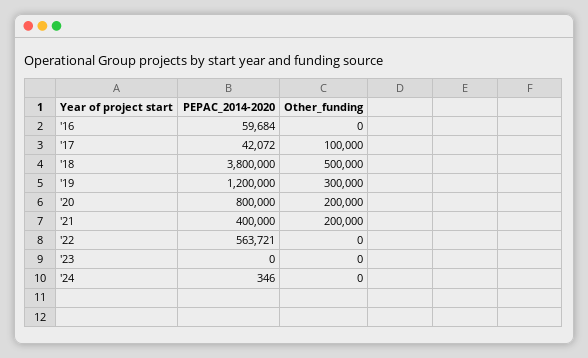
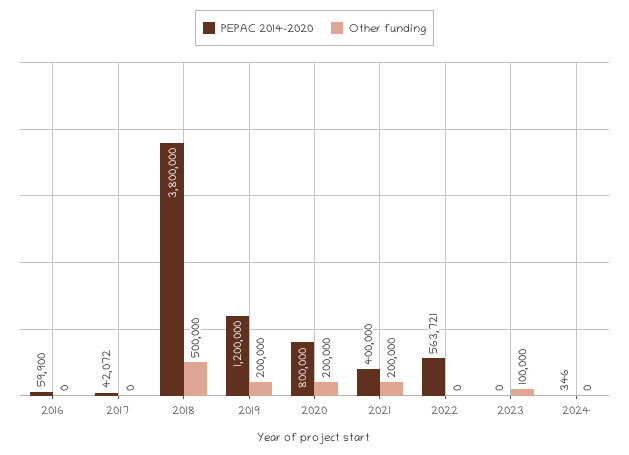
PEPAC_2014-2020, '16: 59684 -> 59900
Other_funding, '17: 100000 -> 0
Other_funding, '19: 300000 -> 200000
Other_funding, '23: 0 -> 100000

